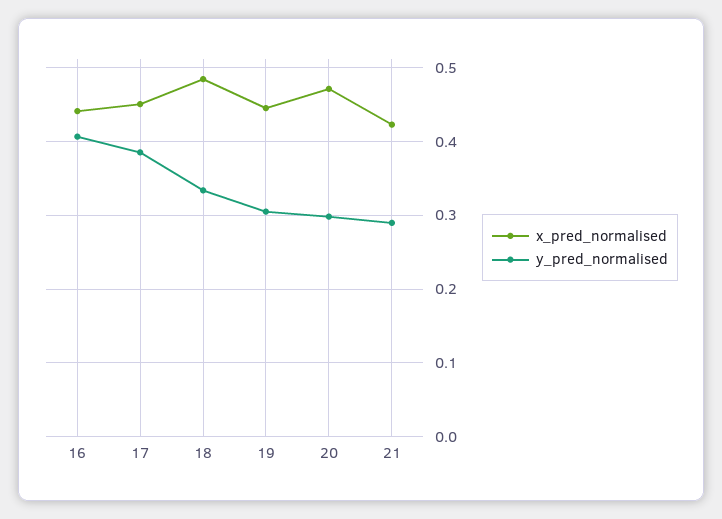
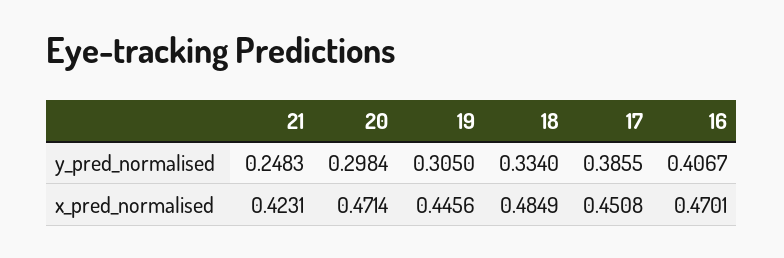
x_pred_normalised, 16: 0.44 -> 0.4701
y_pred_normalised, 21: 0.29 -> 0.2483

